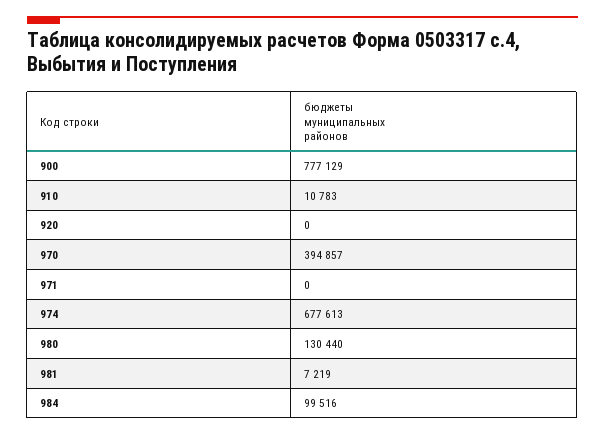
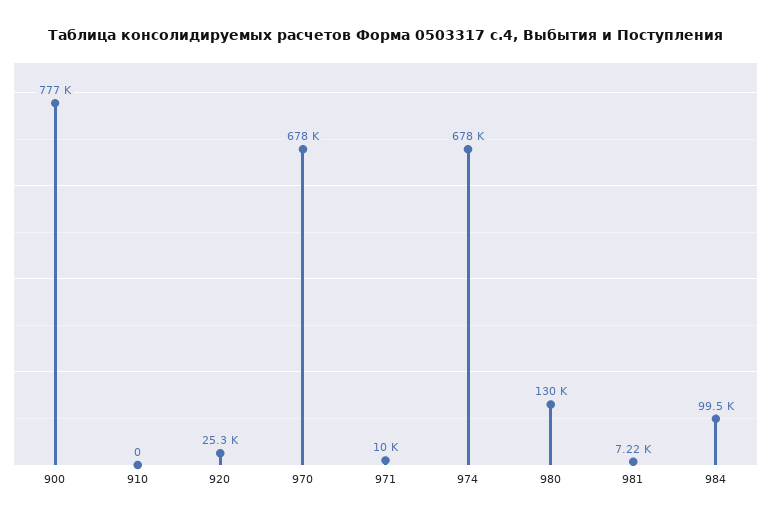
910: 10783 -> 0
920: 0 -> 25300
970: 394857 -> 678000
971: 0 -> 10000

